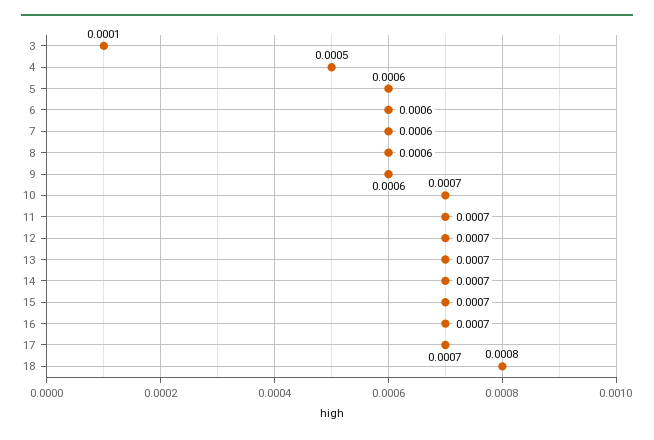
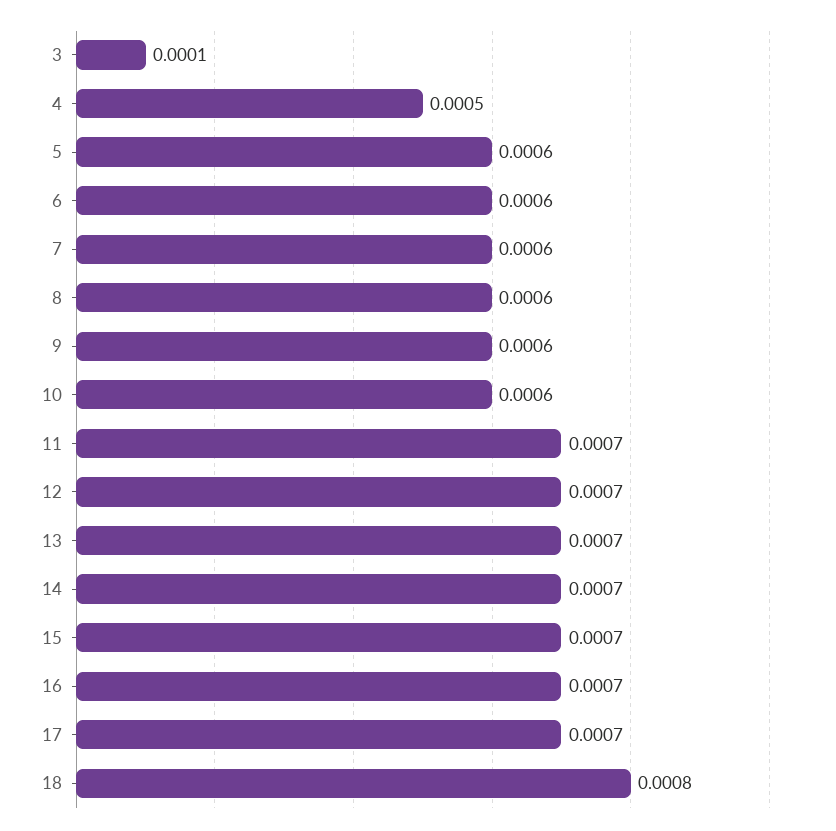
10: 0.0007 -> 0.0006

